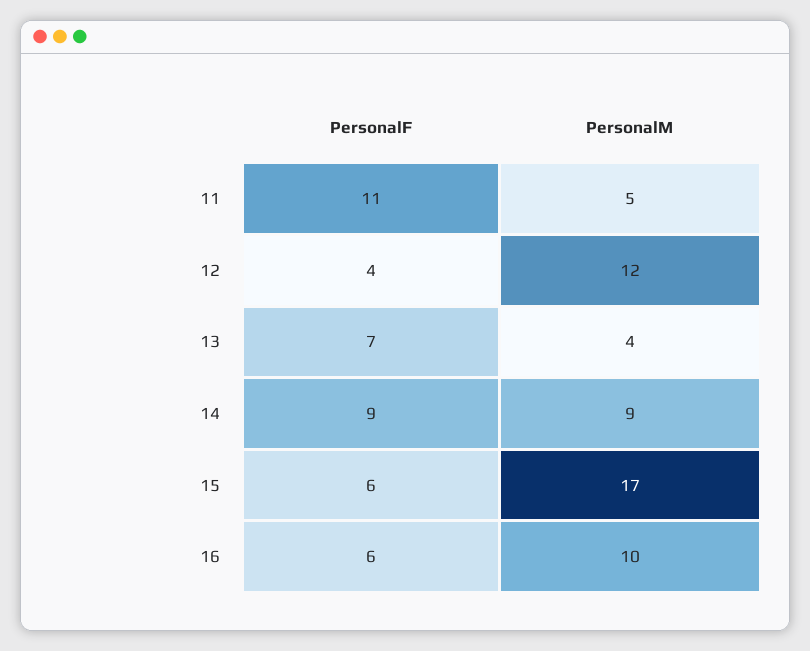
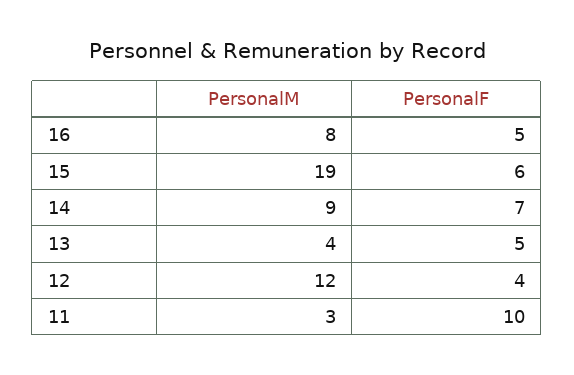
PersonalF, 11: 11 -> 10
PersonalM, 11: 5 -> 3
PersonalF, 13: 7 -> 5
PersonalF, 14: 9 -> 7
PersonalM, 15: 17 -> 19
PersonalF, 16: 6 -> 5
PersonalM, 16: 10 -> 8

